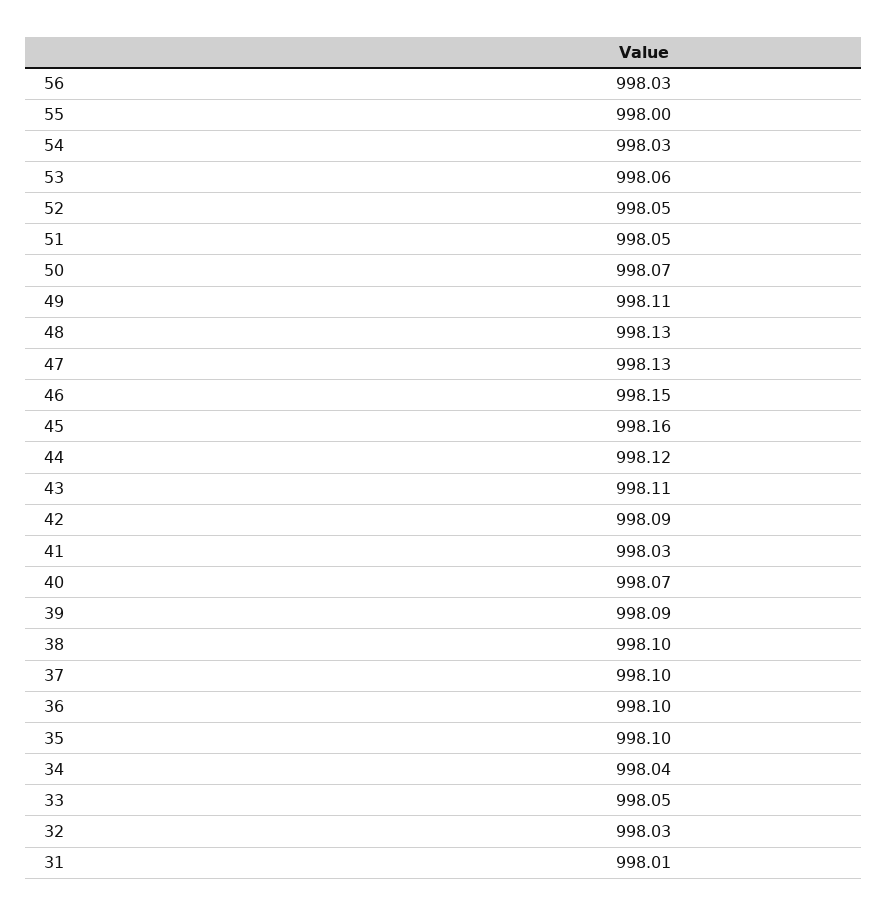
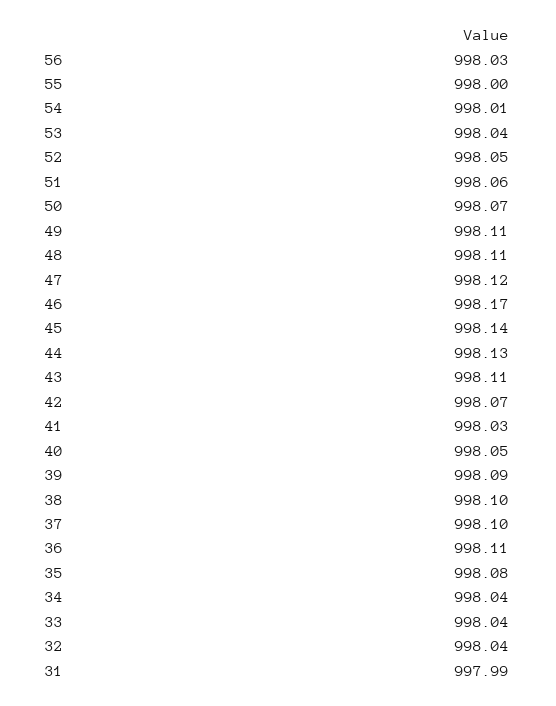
54: 998.03 -> 998.01
53: 998.06 -> 998.04
51: 998.05 -> 998.06
48: 998.13 -> 998.11
47: 998.13 -> 998.12
46: 998.15 -> 998.17
45: 998.16 -> 998.14
44: 998.12 -> 998.13
42: 998.09 -> 998.07
40: 998.07 -> 998.05
36: 998.1 -> 998.11
35: 998.1 -> 998.08
33: 998.05 -> 998.04
32: 998.03 -> 998.04
31: 998.01 -> 997.99

